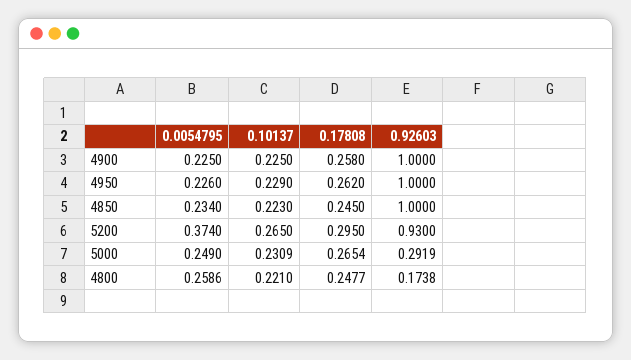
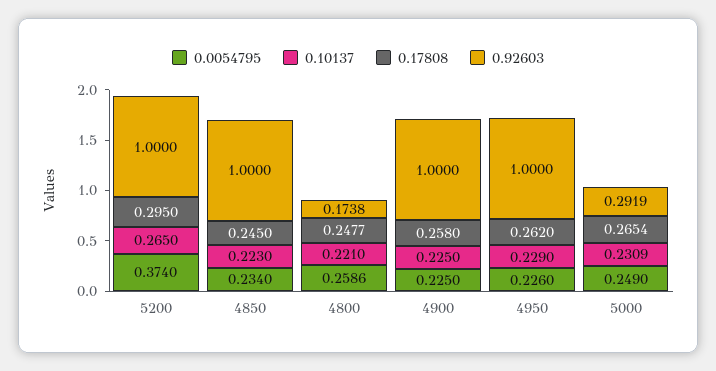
0.92603, 5200: 0.93 -> 1

